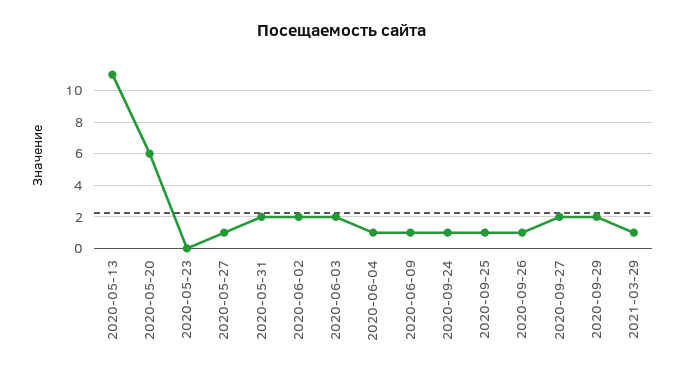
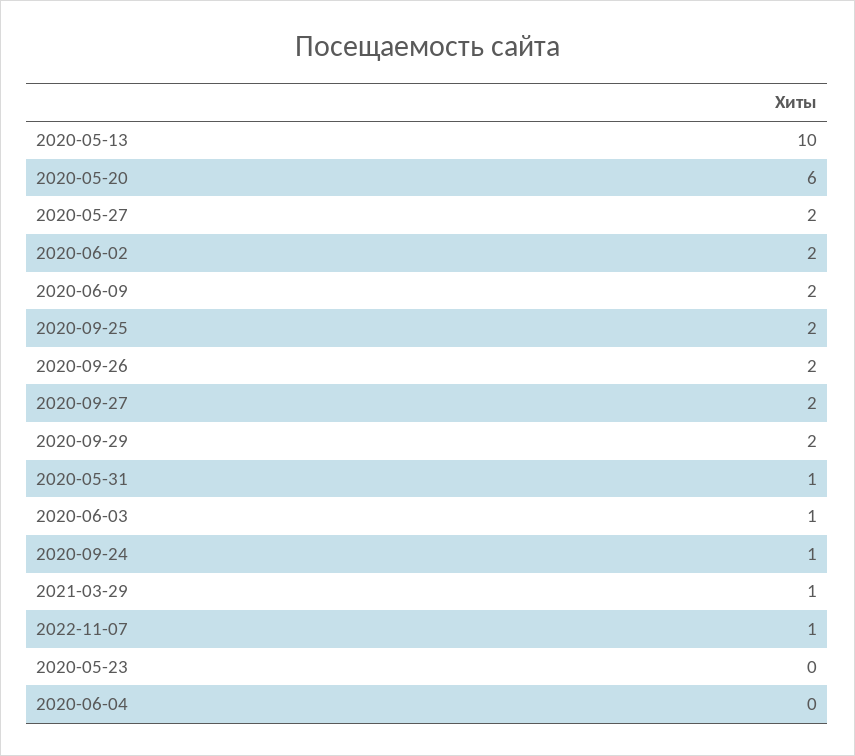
2020-05-13: 11 -> 10
2020-05-27: 1 -> 2
2020-05-31: 2 -> 1
2020-06-03: 2 -> 1
2020-06-04: 1 -> 0
2020-06-09: 1 -> 2
2020-09-25: 1 -> 2
2020-09-26: 1 -> 2
2022-11-07: none -> 1

